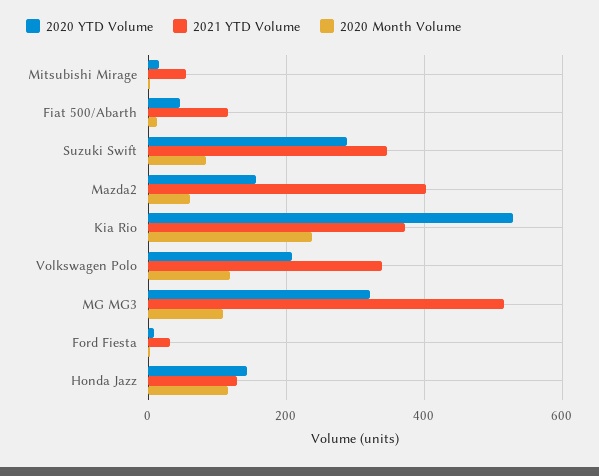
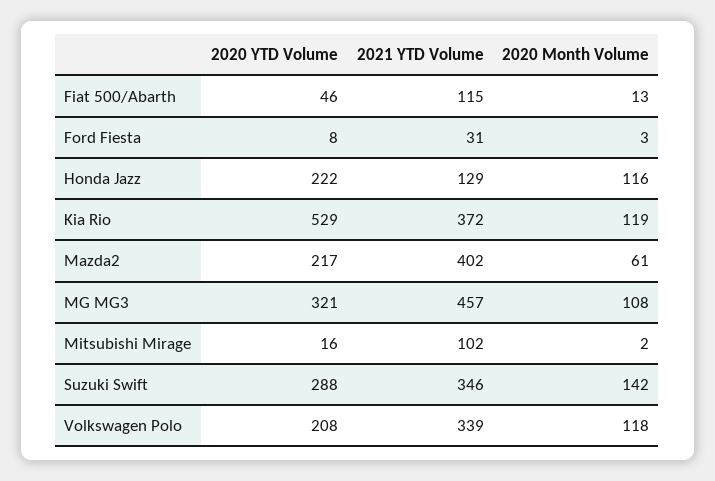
2021 YTD Volume, Mitsubishi Mirage: 60 -> 102
2020 Month Volume, Suzuki Swift: 80 -> 142
2020 YTD Volume, Mazda2: 160 -> 217
2020 Month Volume, Kia Rio: 240 -> 119
2021 YTD Volume, MG MG3: 520 -> 457
2020 YTD Volume, Honda Jazz: 140 -> 222

